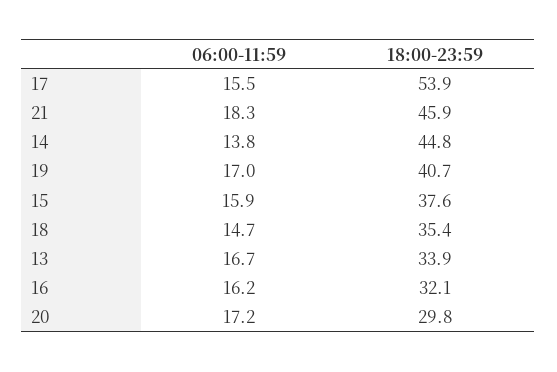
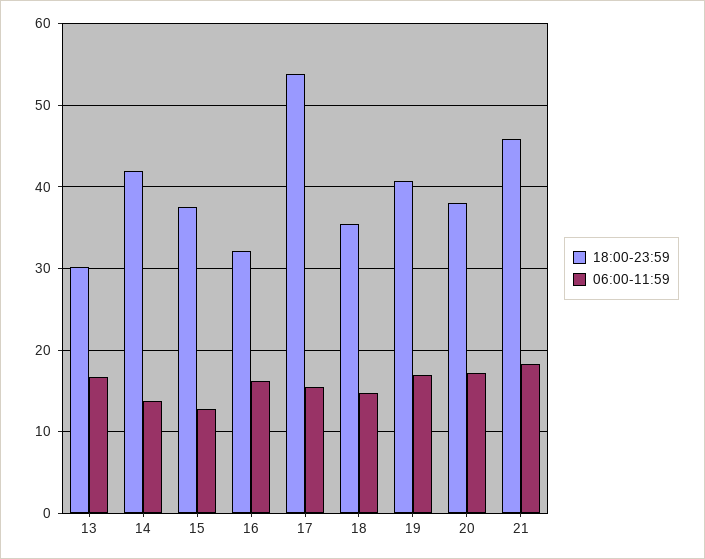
18:00-23:59, 14: 44.8 -> 42
06:00-11:59, 15: 15.9 -> 13
18:00-23:59, 13: 33.9 -> 30
18:00-23:59, 20: 29.8 -> 38

